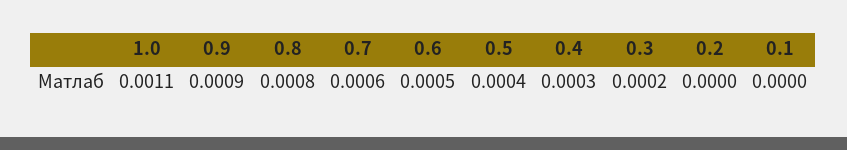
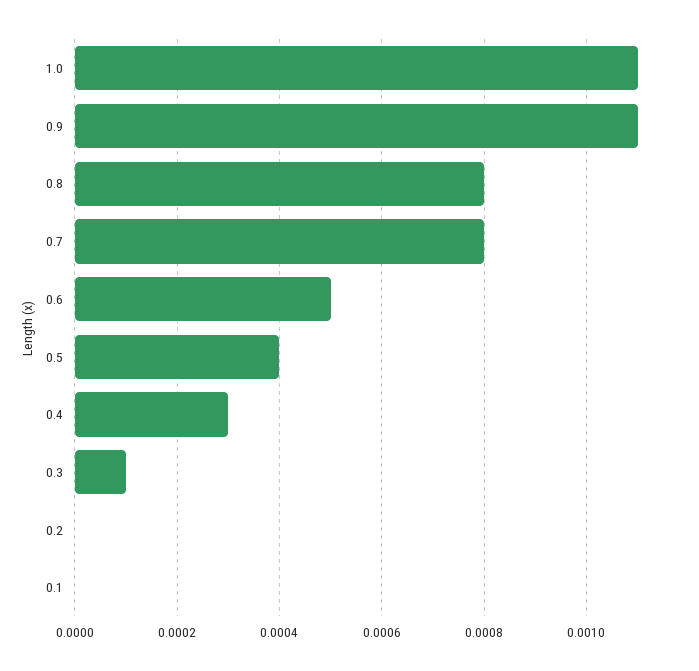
0.9: 0.0009 -> 0.0011
0.7: 0.0006 -> 0.0008
0.3: 0.0002 -> 0.0001

